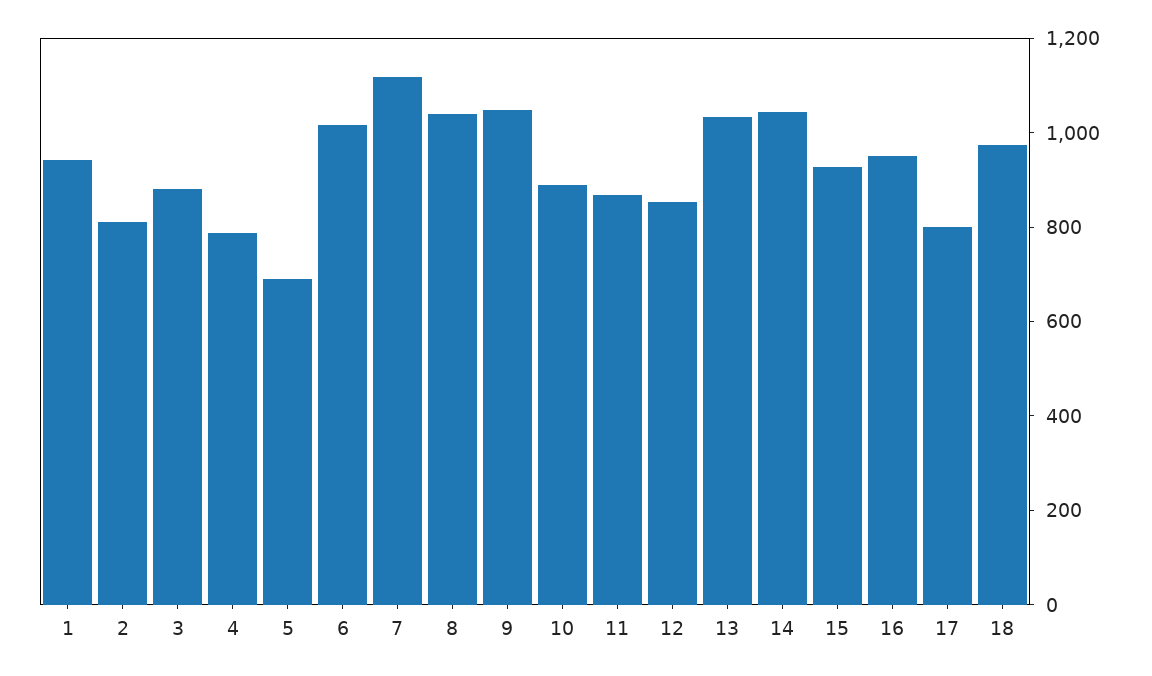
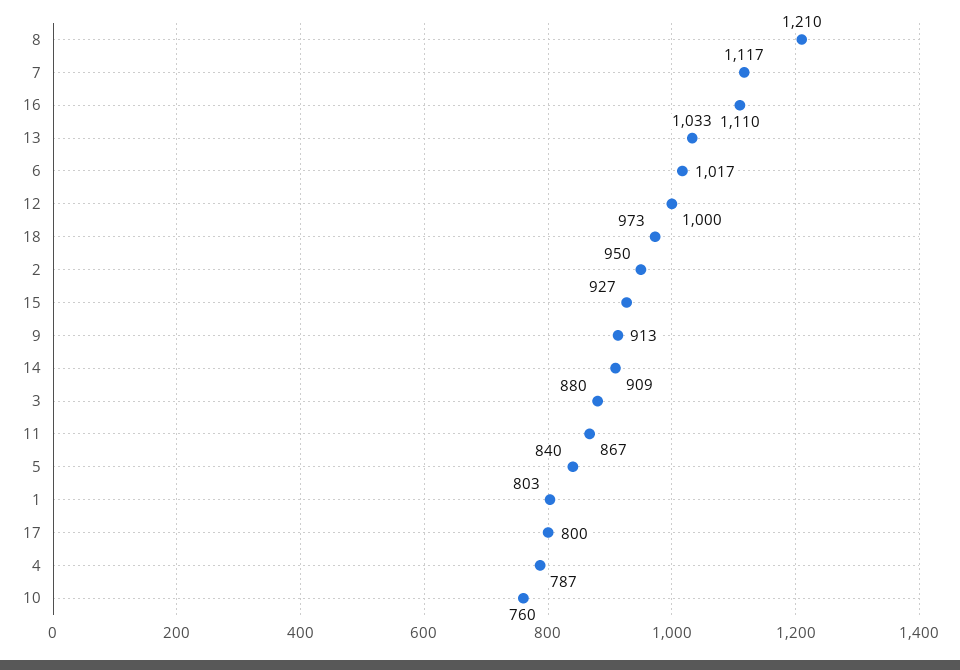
1: 950 -> 803
2: 800 -> 950
5: 700 -> 840
8: 1050 -> 1210
9: 1050 -> 913
10: 900 -> 760
12: 850 -> 1000
14: 1050 -> 909
16: 950 -> 1110

